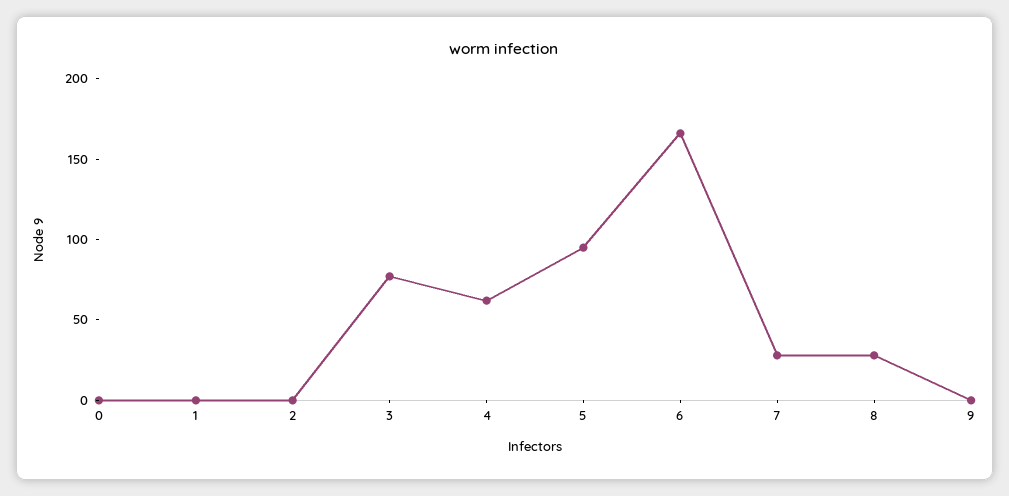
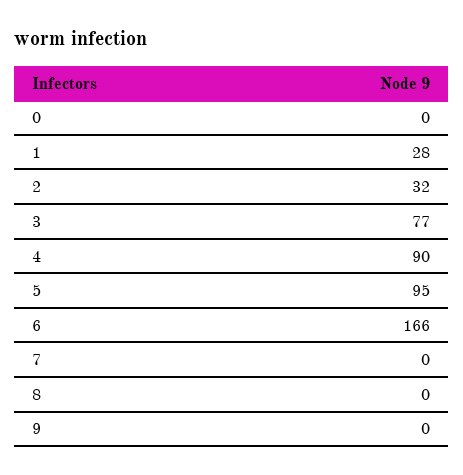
1: 0 -> 28
2: 0 -> 32
4: 60 -> 90
7: 30 -> 0
8: 30 -> 0

